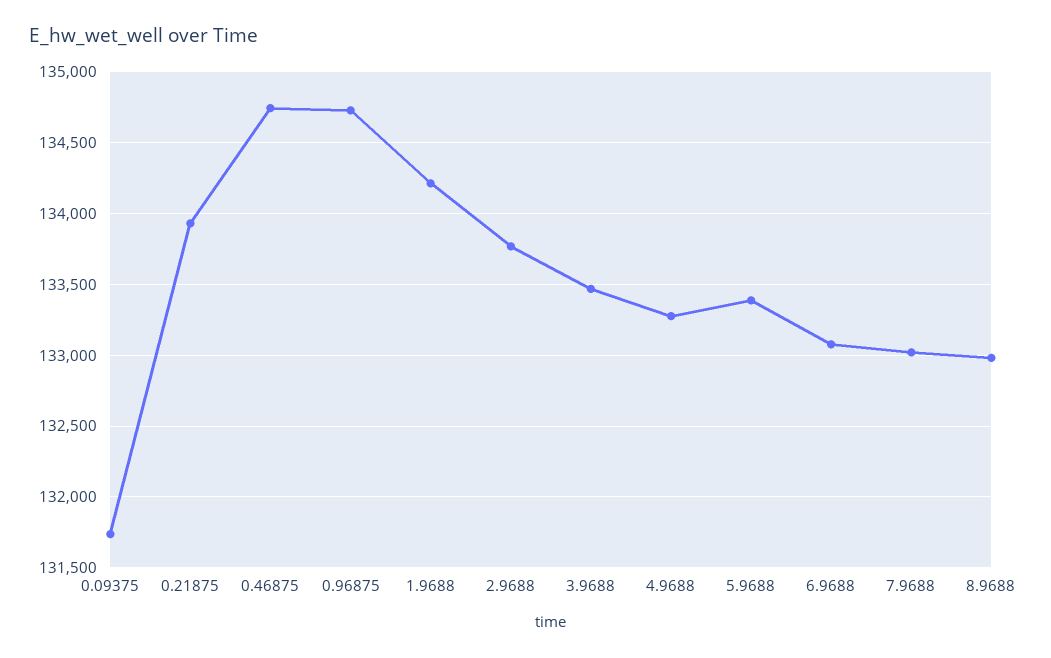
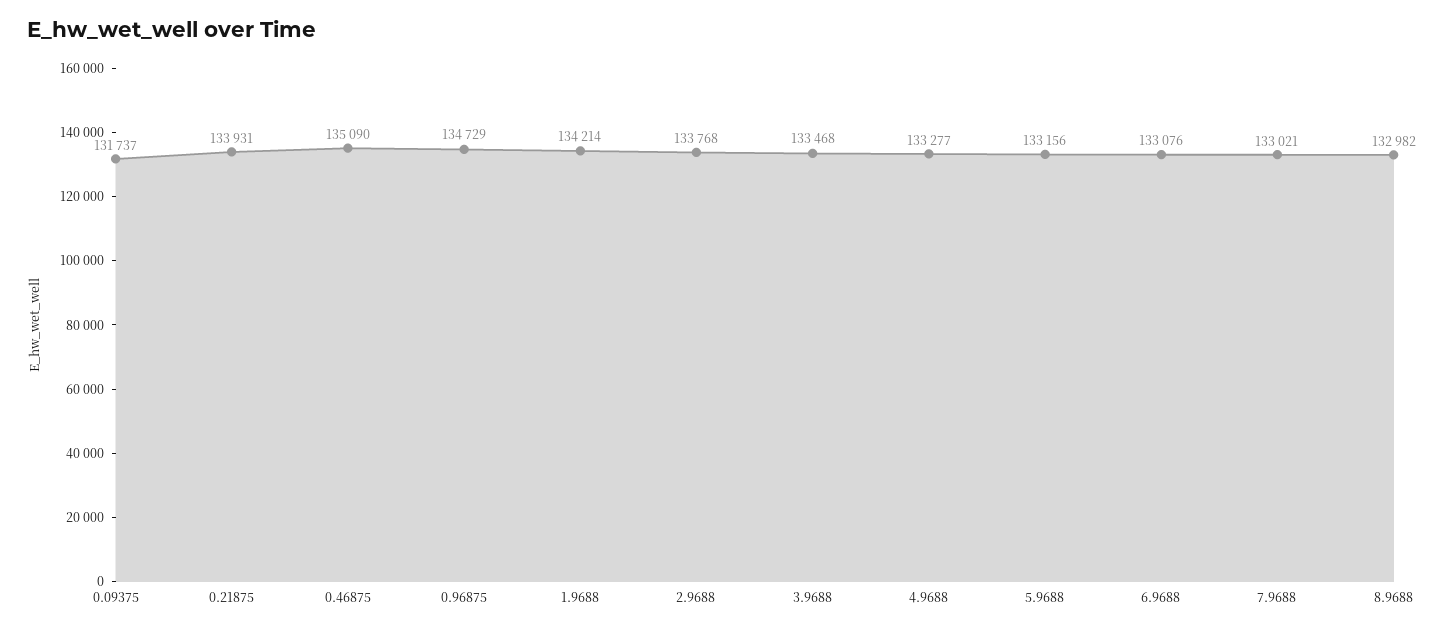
0.46875: 134750 -> 135090
5.9688: 133400 -> 133156

